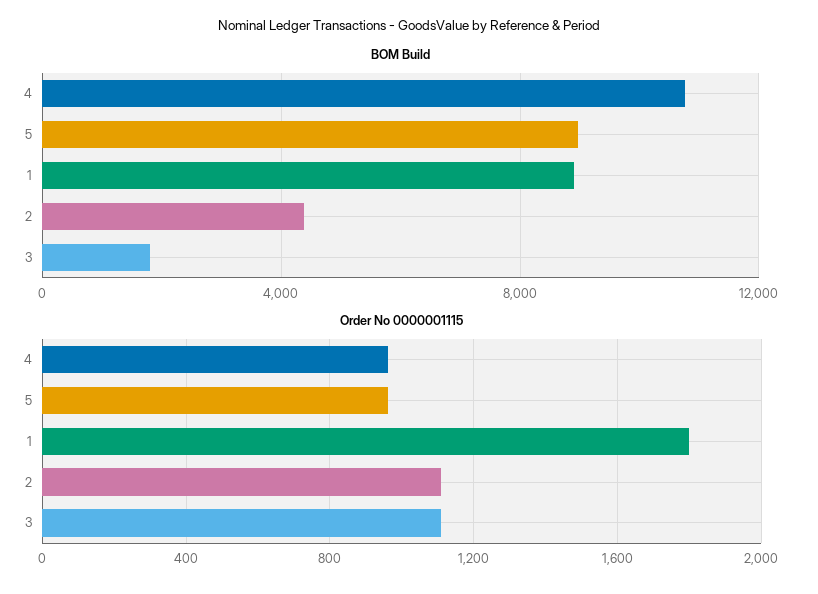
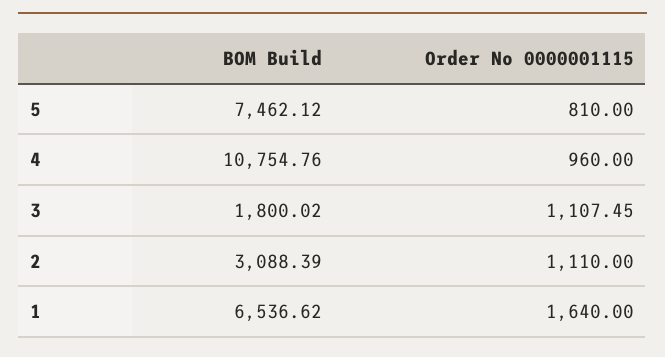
BOM Build, 5: 9000 -> 7462.12
BOM Build, 1: 9000 -> 6536.62
BOM Build, 2: 4500 -> 3088.39
Order No 0000001115, 5: 950 -> 810
Order No 0000001115, 1: 1800 -> 1640

